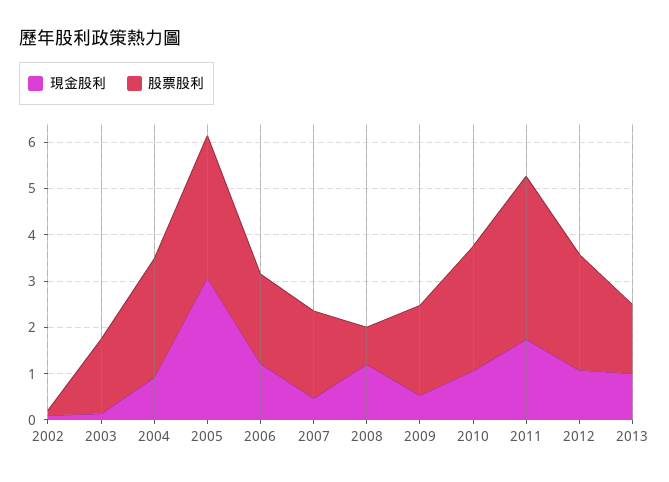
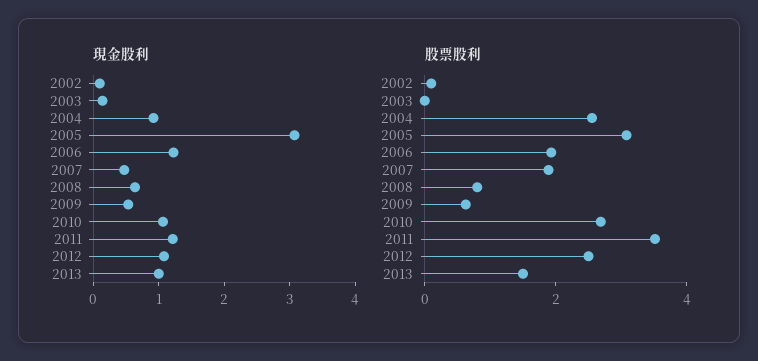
股票股利, 2003: 1.6 -> 0
現金股利, 2008: 1.2 -> 0.6
股票股利, 2009: 2 -> 0.5
現金股利, 2011: 1.8 -> 1.2

